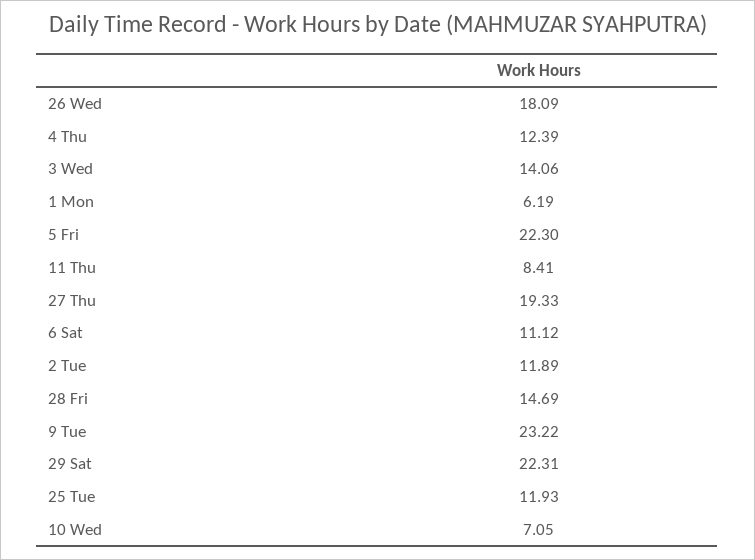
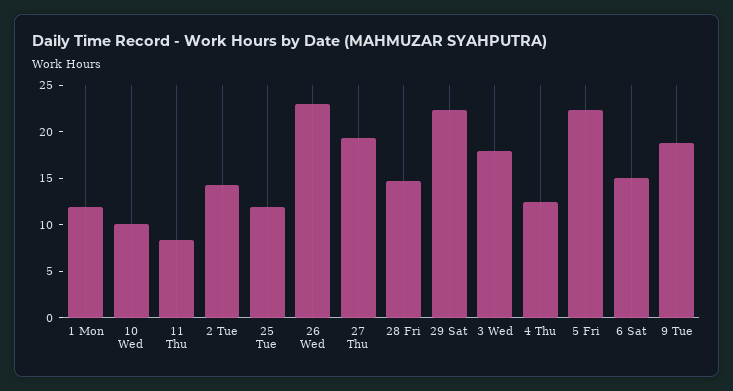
26 Wed: 18.09 -> 23
3 Wed: 14.06 -> 18
1 Mon: 6.19 -> 12
6 Sat: 11.12 -> 15
2 Tue: 11.89 -> 14
9 Tue: 23.22 -> 19
10 Wed: 7.05 -> 10

